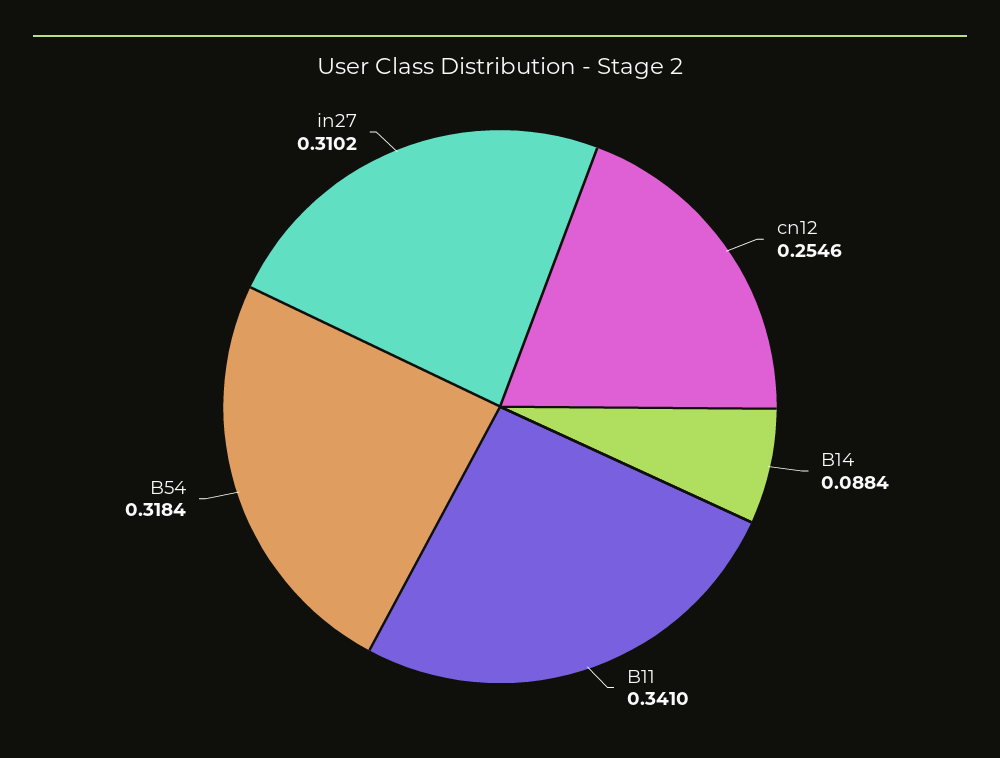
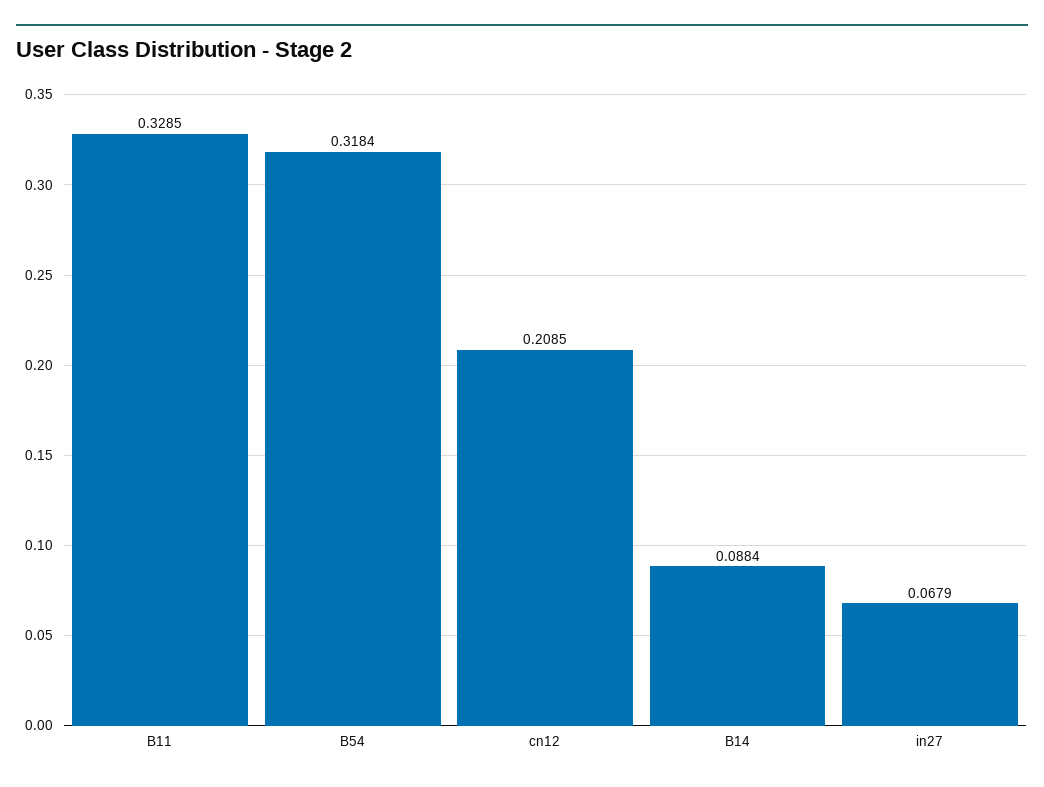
cn12: 0.2546 -> 0.2085
B11: 0.341 -> 0.3285
in27: 0.3102 -> 0.0679

